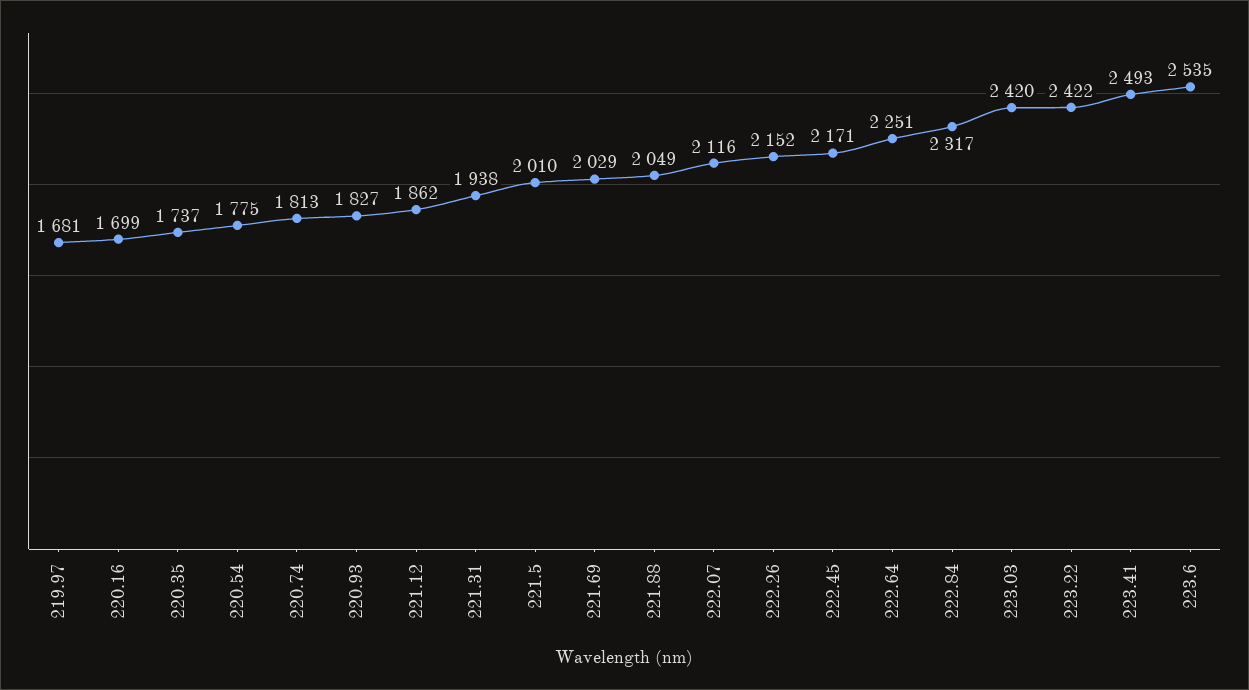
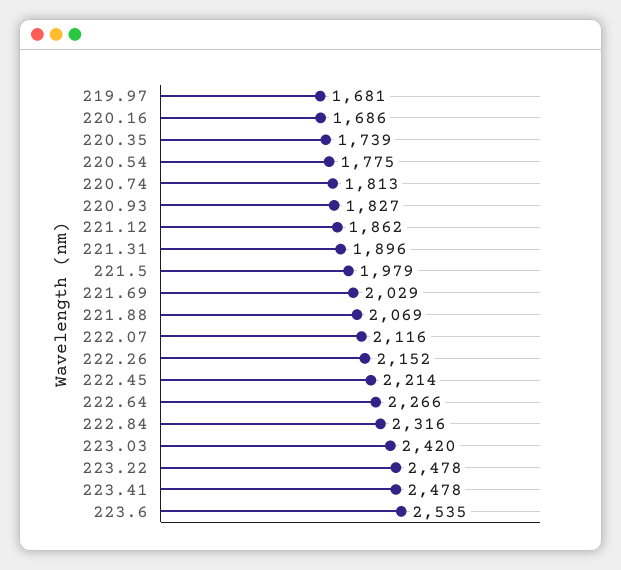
220.16: 1699 -> 1686
220.35: 1737 -> 1739
221.31: 1938 -> 1896
221.5: 2010 -> 1979
221.88: 2049 -> 2069
222.45: 2171 -> 2214
222.64: 2251 -> 2266
222.84: 2317 -> 2316
223.22: 2422 -> 2478
223.41: 2493 -> 2478

